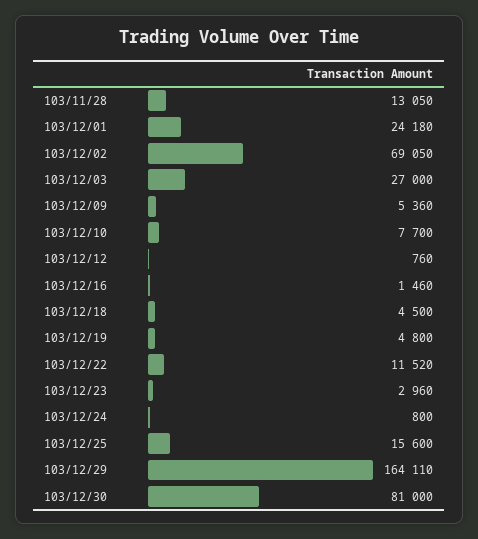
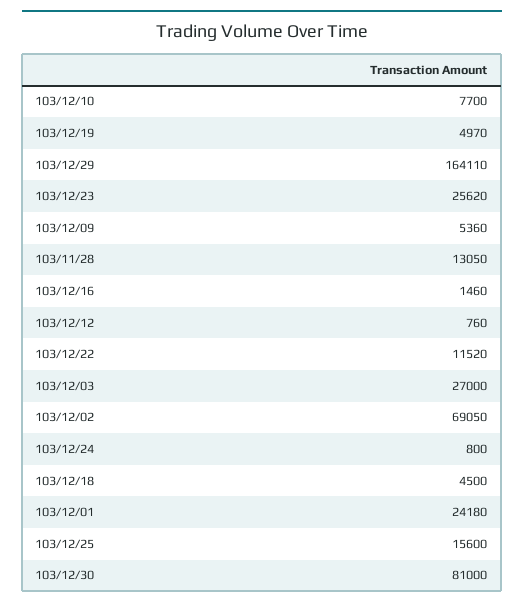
103/12/19: 4800 -> 4970
103/12/23: 2960 -> 25620

